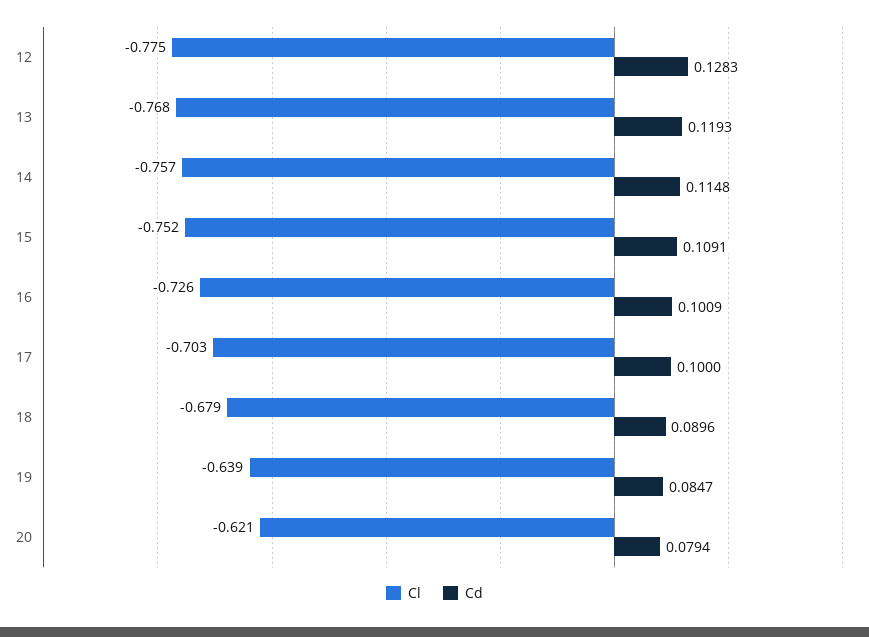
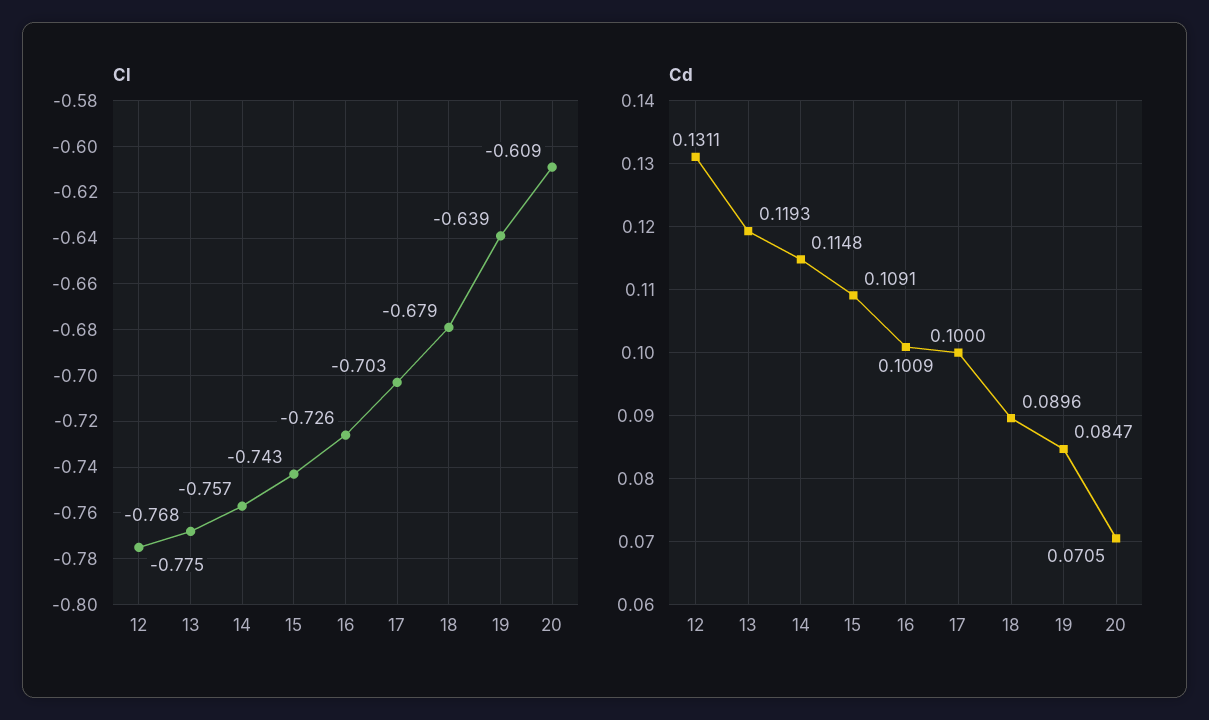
Cd, 12: 0.1283 -> 0.1311
Cl, 15: -0.752 -> -0.743
Cl, 20: -0.621 -> -0.609
Cd, 20: 0.0794 -> 0.0705

